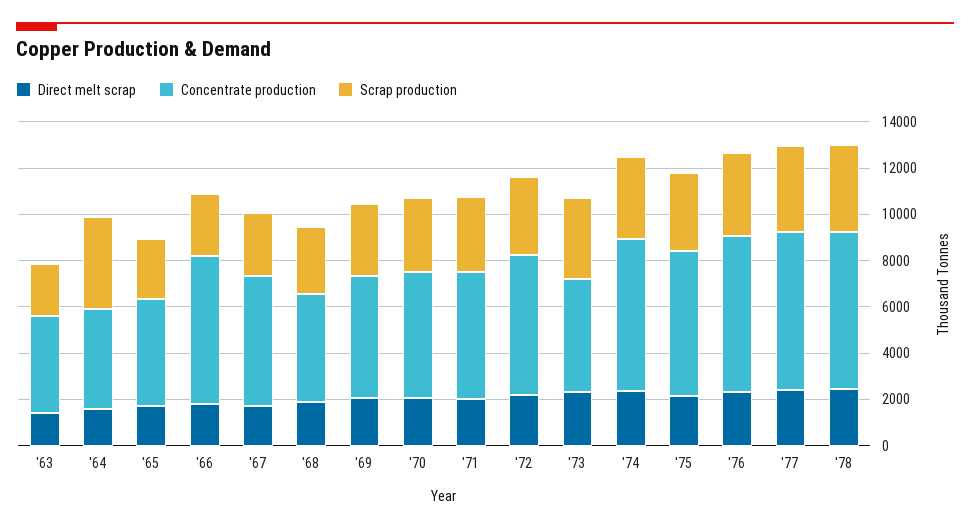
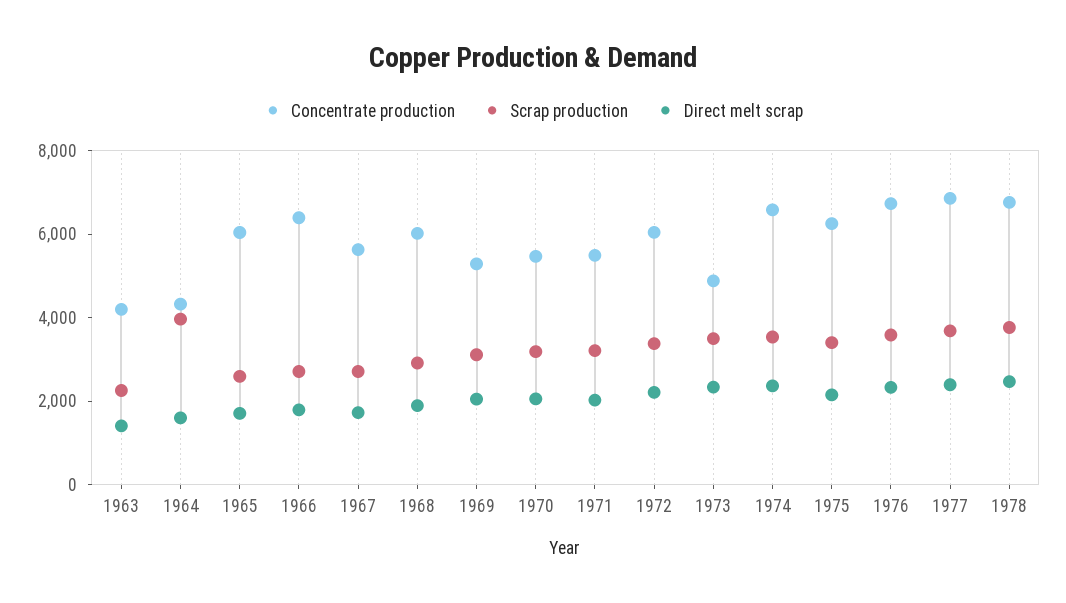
Concentrate production, '65: 4500 -> 6000
Concentrate production, '68: 4500 -> 6000

